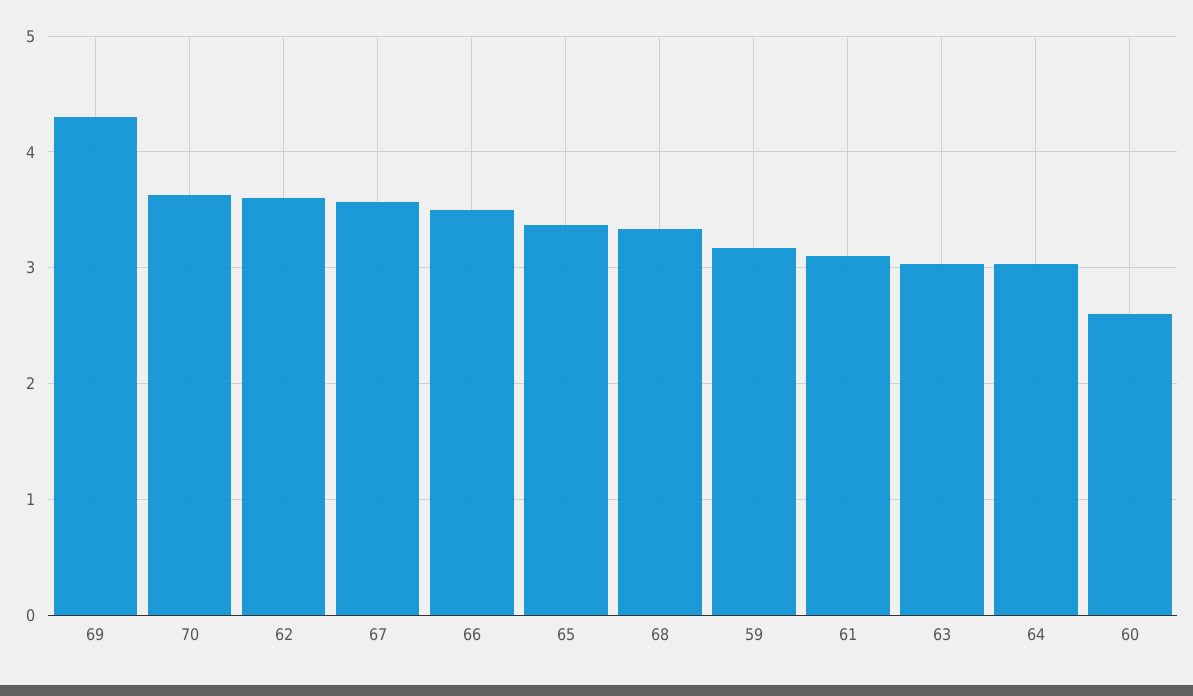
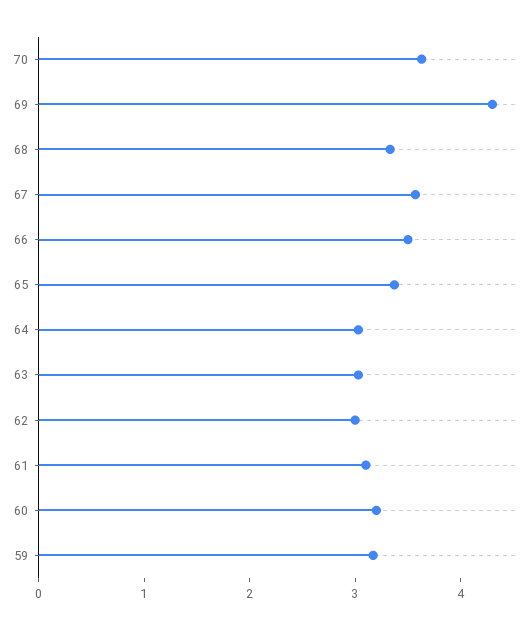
62: 3.6 -> 3
60: 2.6 -> 3.2

